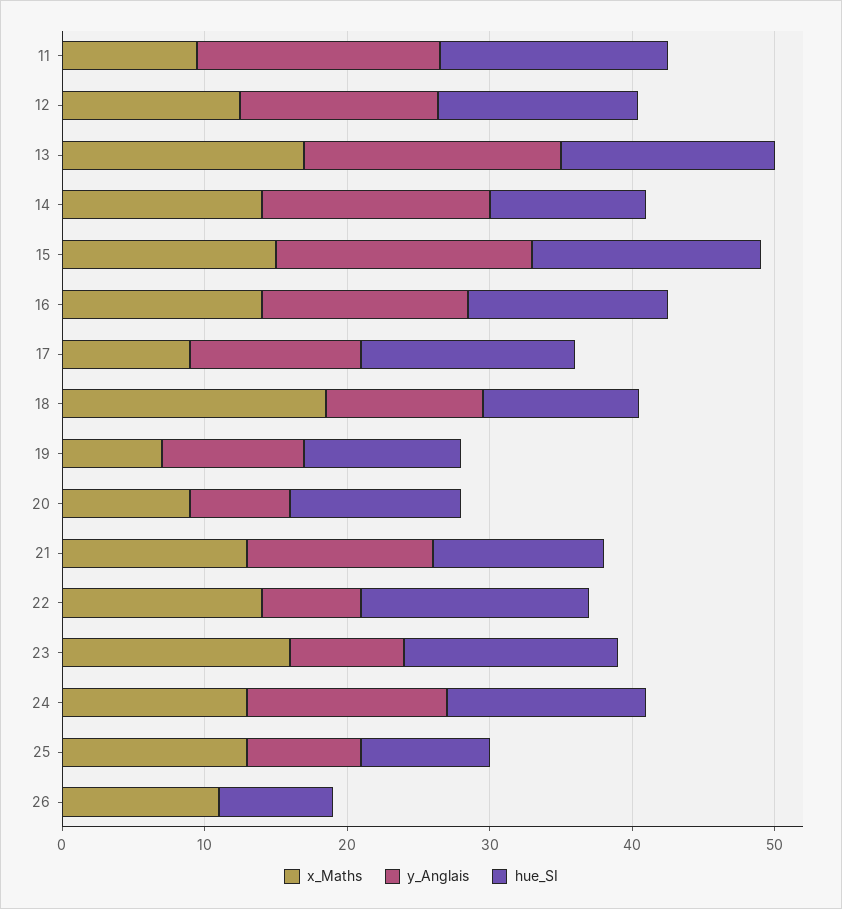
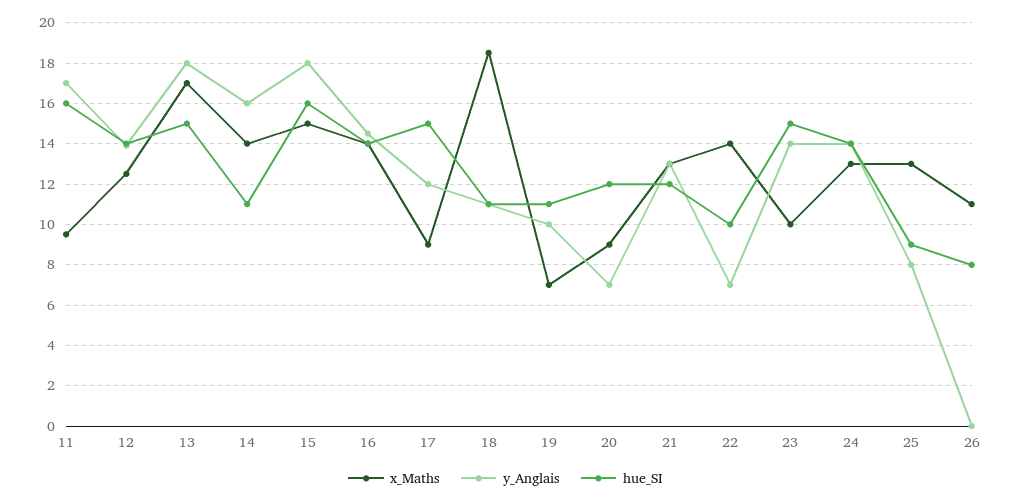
hue_SI, 22: 16 -> 10
x_Maths, 23: 16 -> 10
y_Anglais, 23: 8 -> 14

